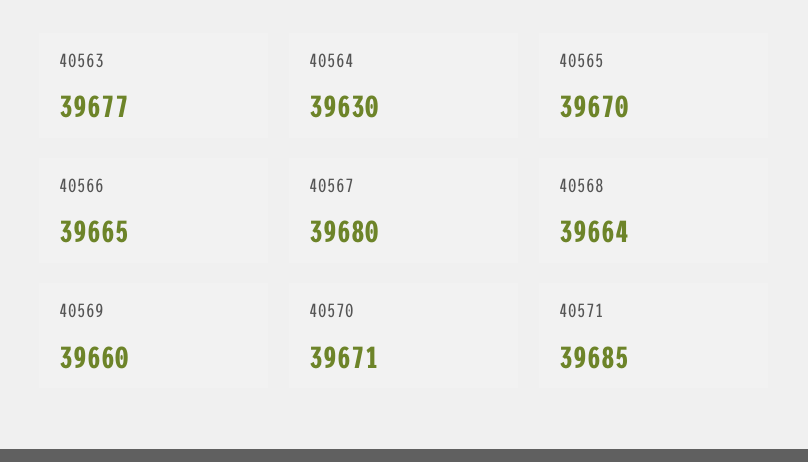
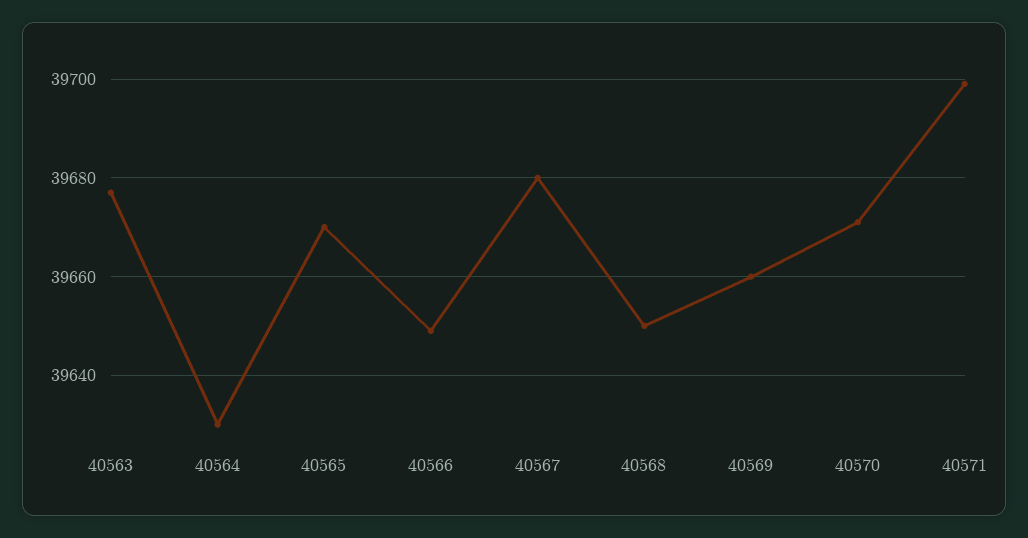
40566: 39665 -> 39650
40568: 39664 -> 39650
40571: 39685 -> 39700

